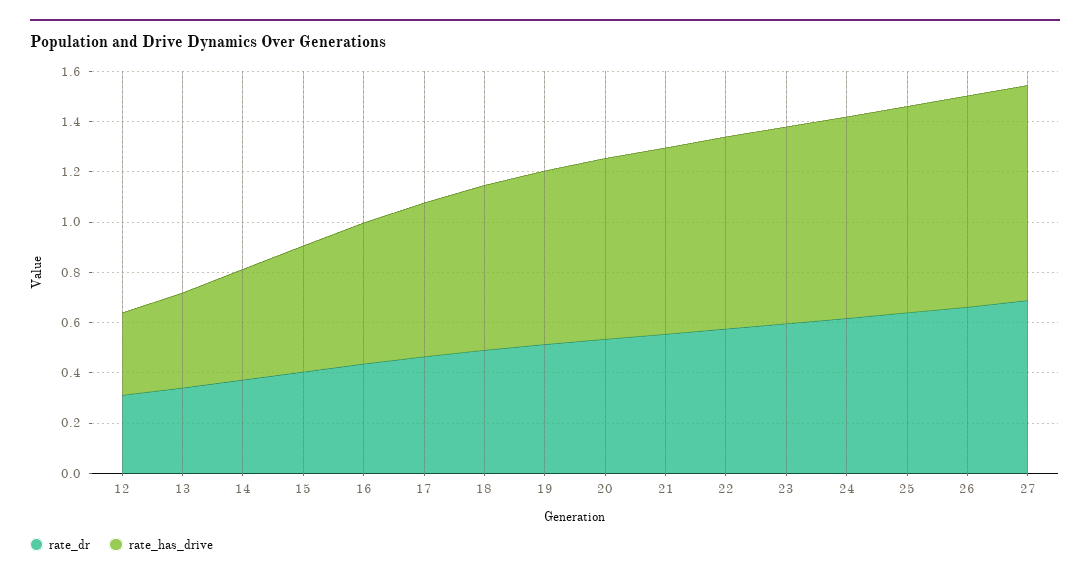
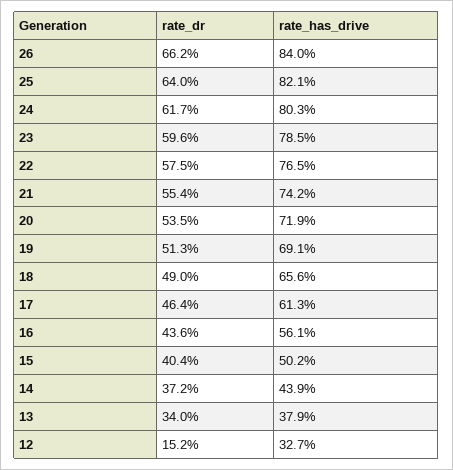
rate_dr, 12: 0.3 -> 0.152
rate_dr, 27: 0.7 -> none
rate_has_drive, 27: 0.85 -> none

